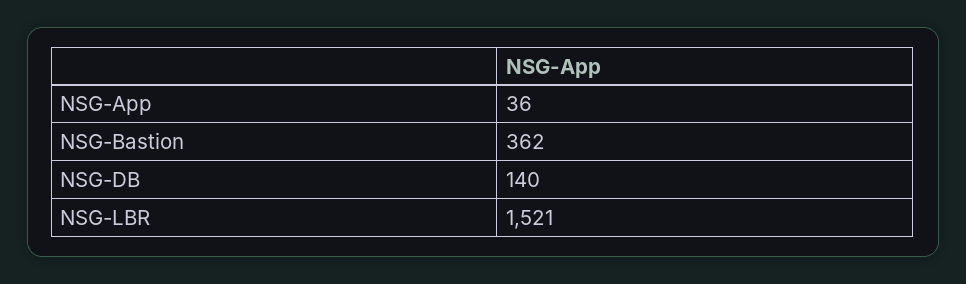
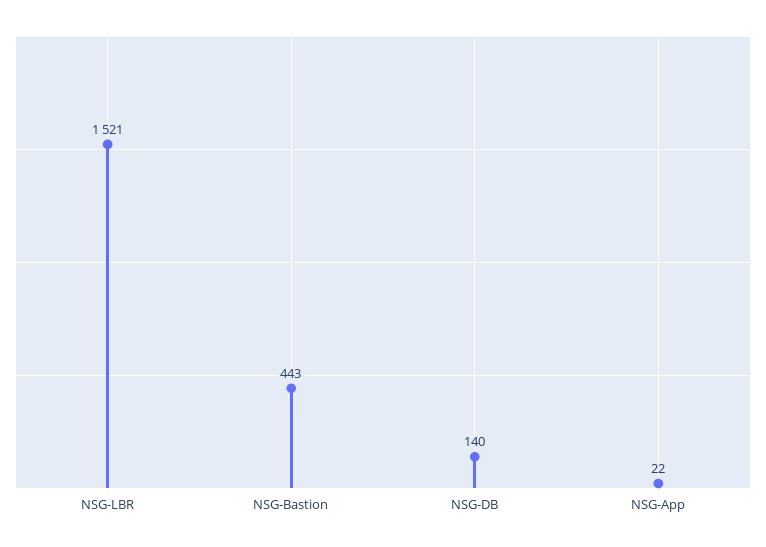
NSG-App: 36 -> 22
NSG-Bastion: 362 -> 443

